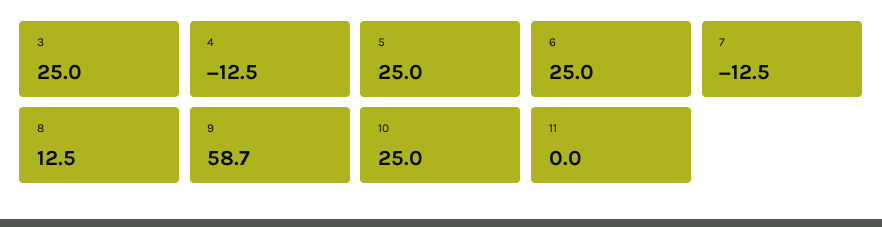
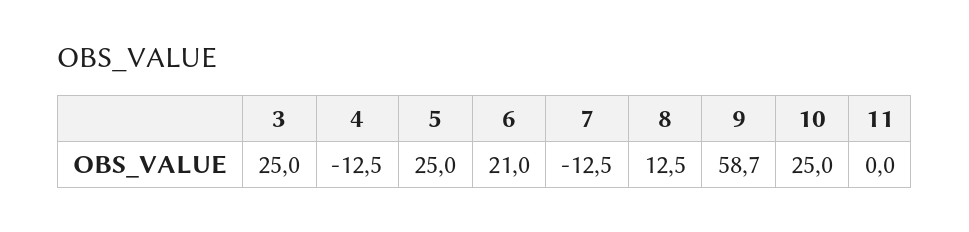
6: 25 -> 21

